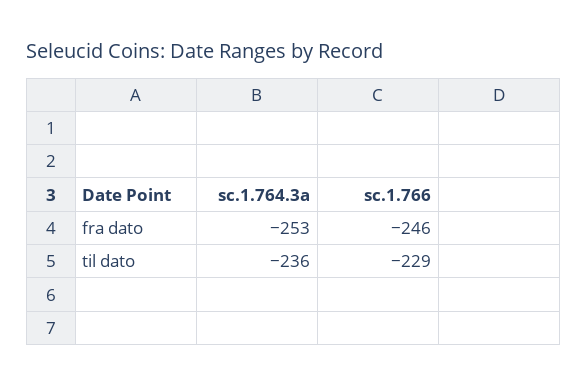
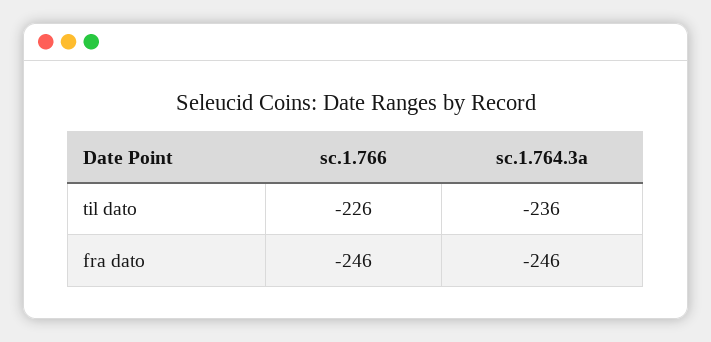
sc.1.764.3a, fra dato: -253 -> -246
sc.1.766, til dato: -229 -> -226

